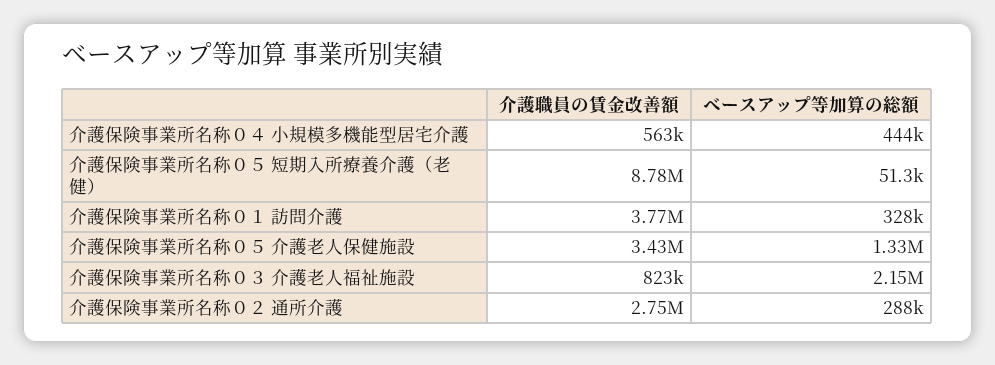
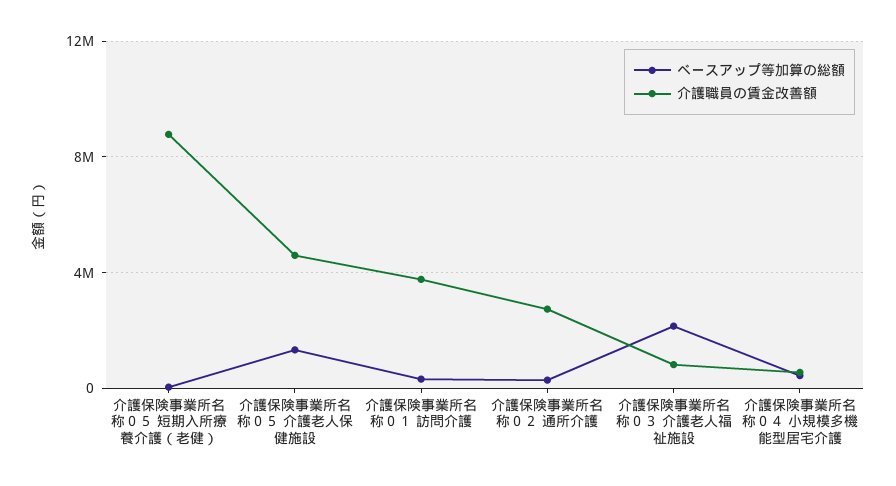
介護職員の賃金改善額, 介護保険事業所名称０５ 介護老人保健施設: 3430000 -> 4500000

